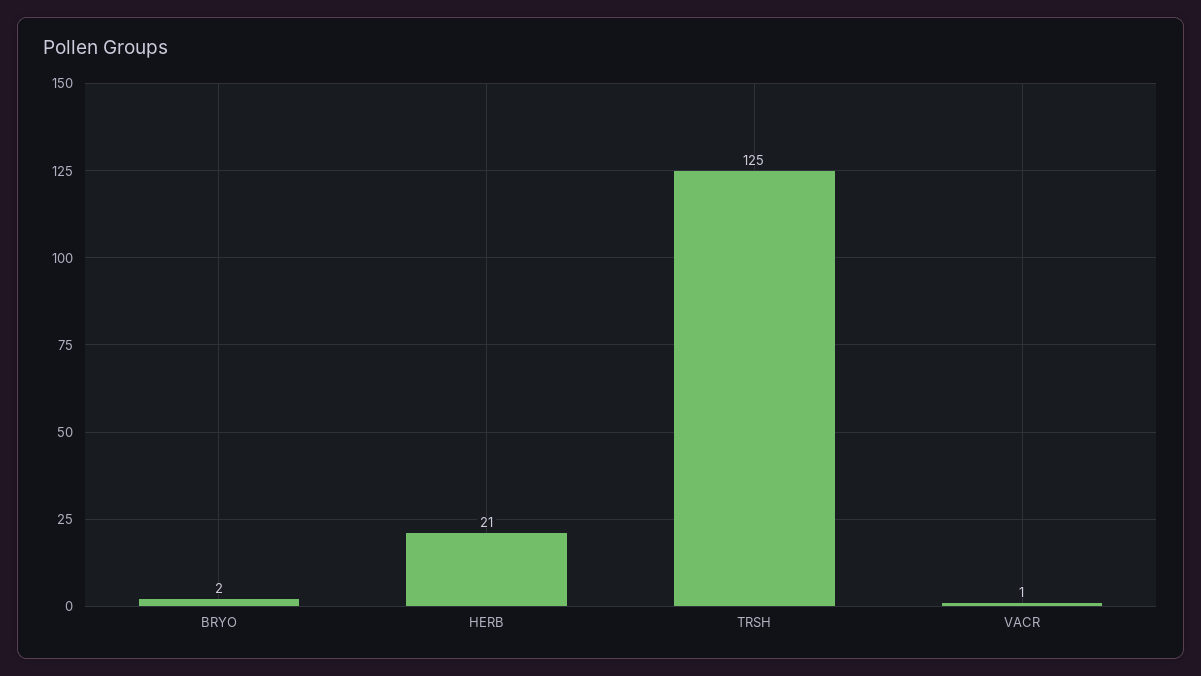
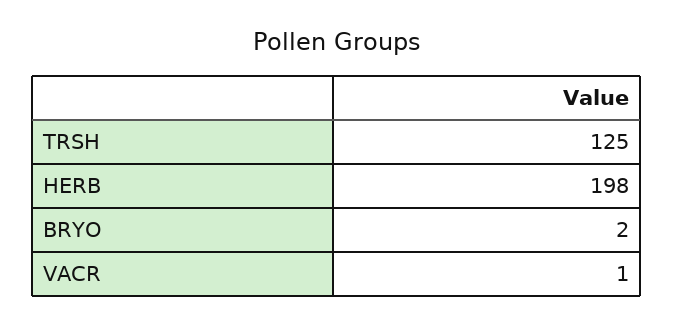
HERB: 21 -> 198

